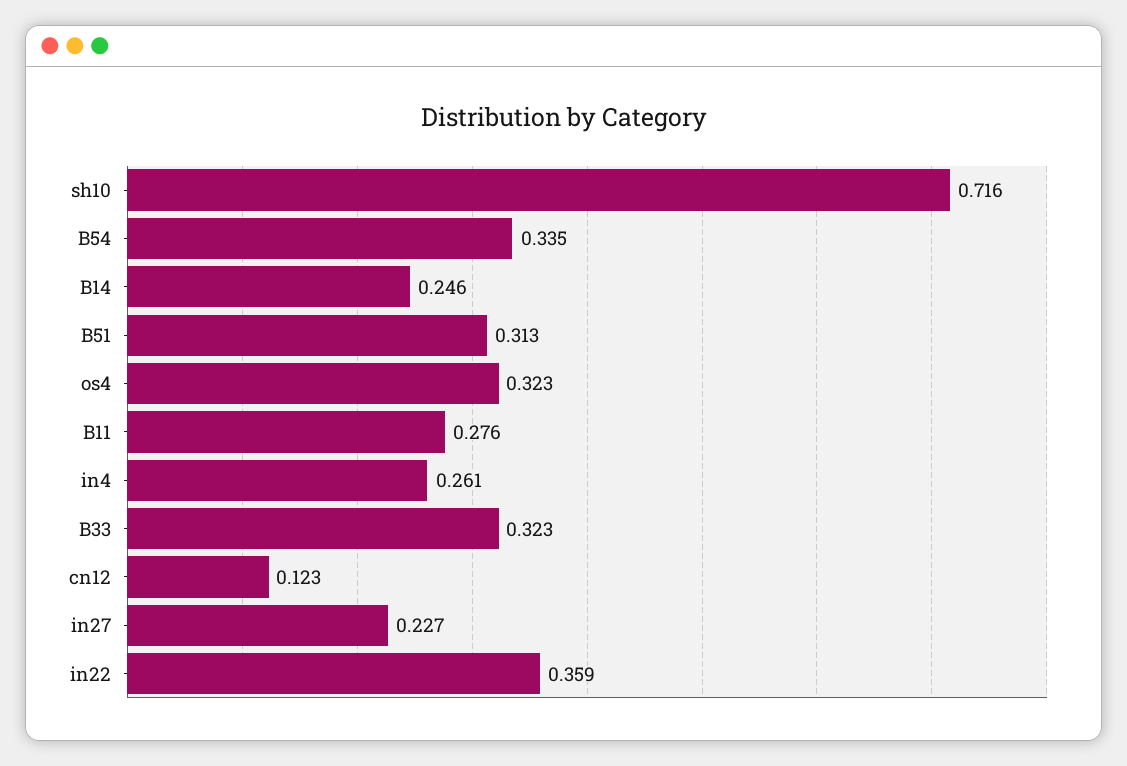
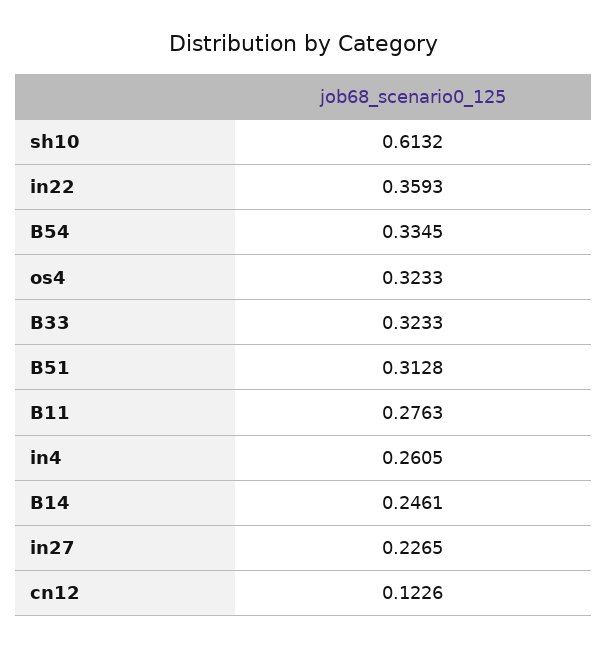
sh10: 0.716 -> 0.6132

